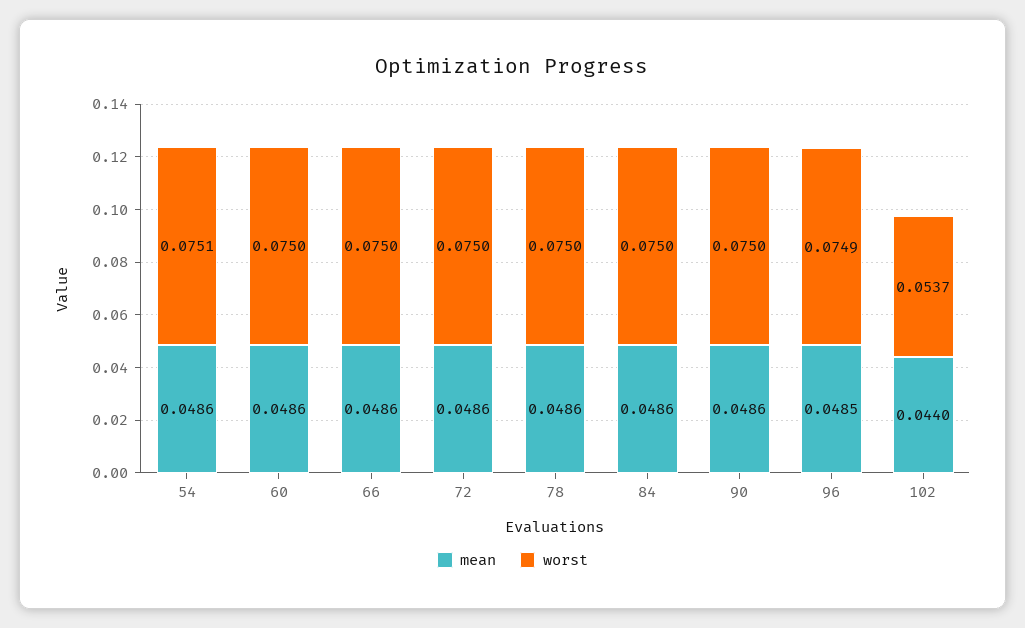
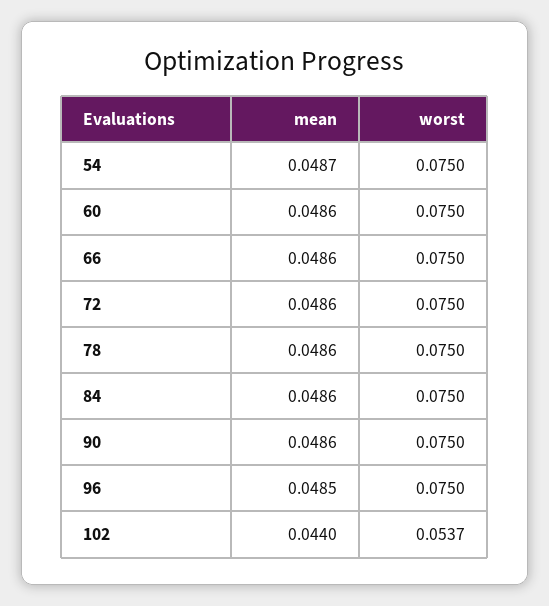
mean, 54: 0.0486 -> 0.0487
worst, 54: 0.0751 -> 0.075
worst, 96: 0.0749 -> 0.075

